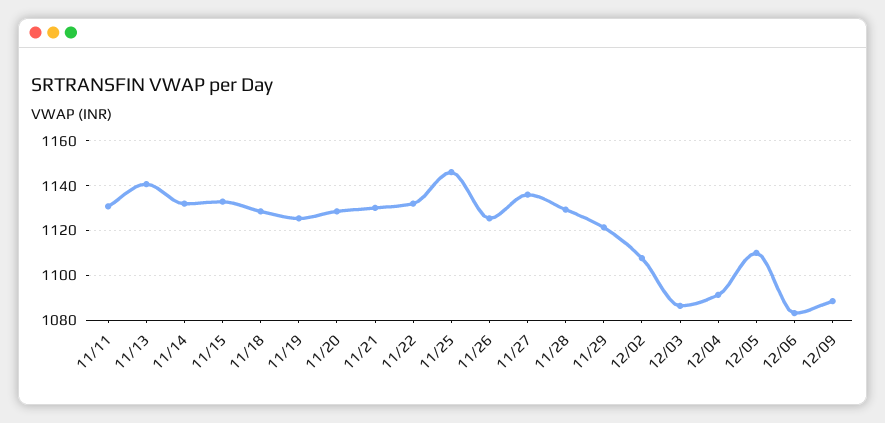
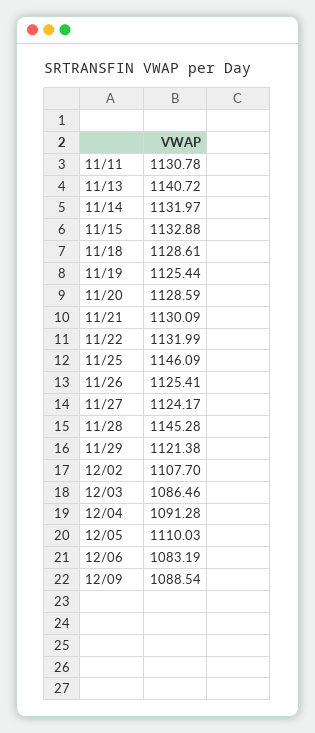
11/27: 1135 -> 1124.17
11/28: 1130 -> 1145.28

